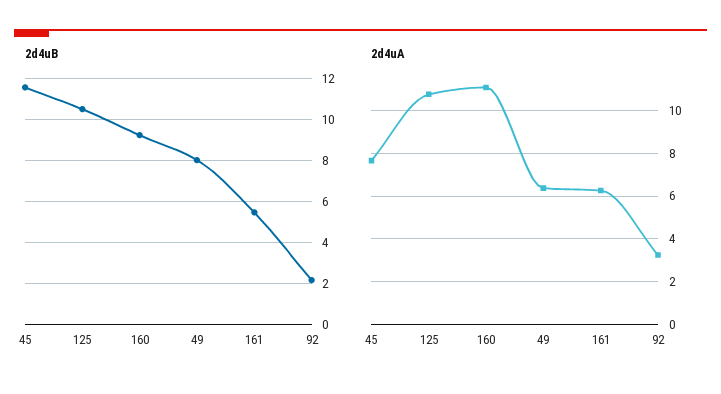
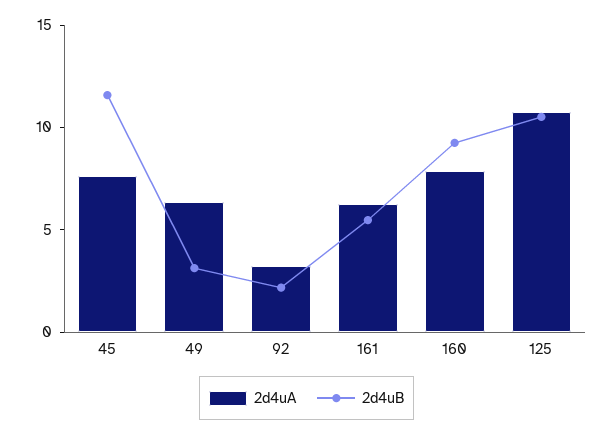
2d4uB, 49: 8 -> 3
2d4uA, 160: 11 -> 8

